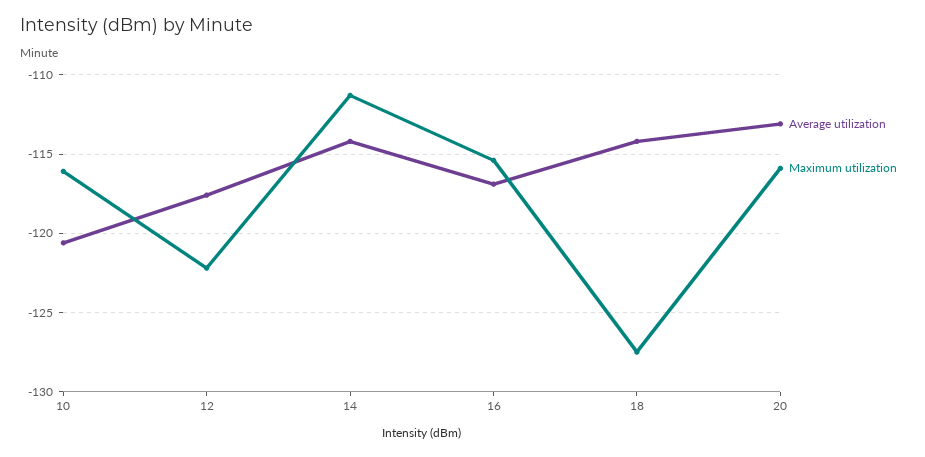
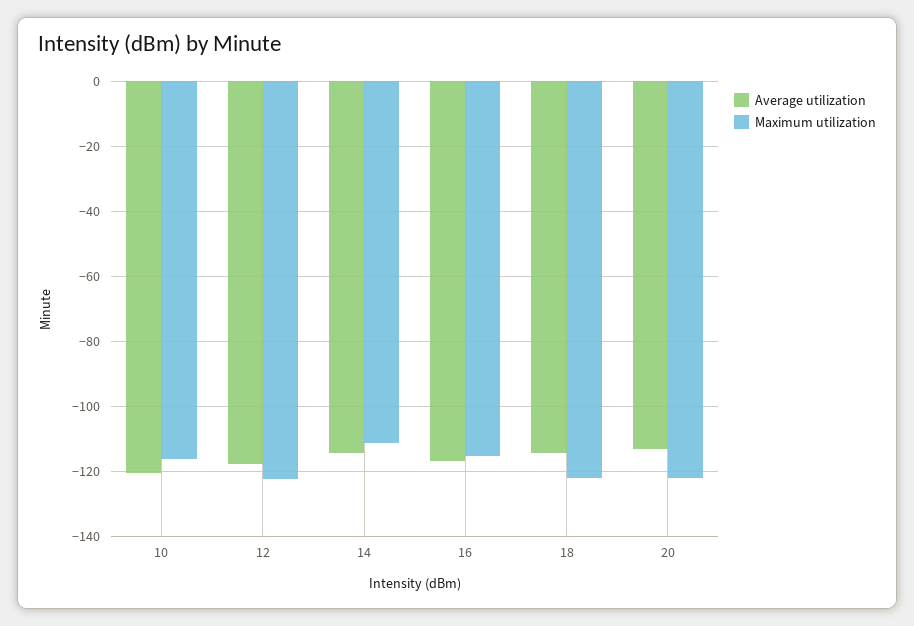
Maximum utilization, 18: -127.5 -> -122
Maximum utilization, 20: -116 -> -122

